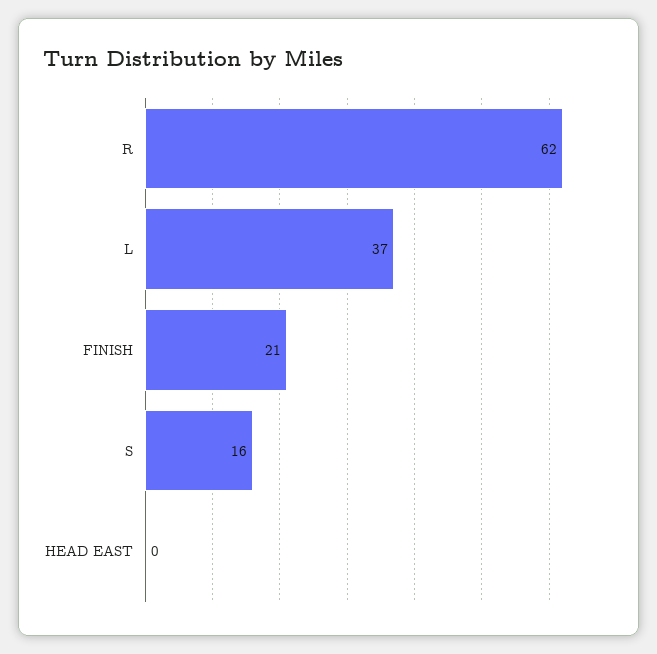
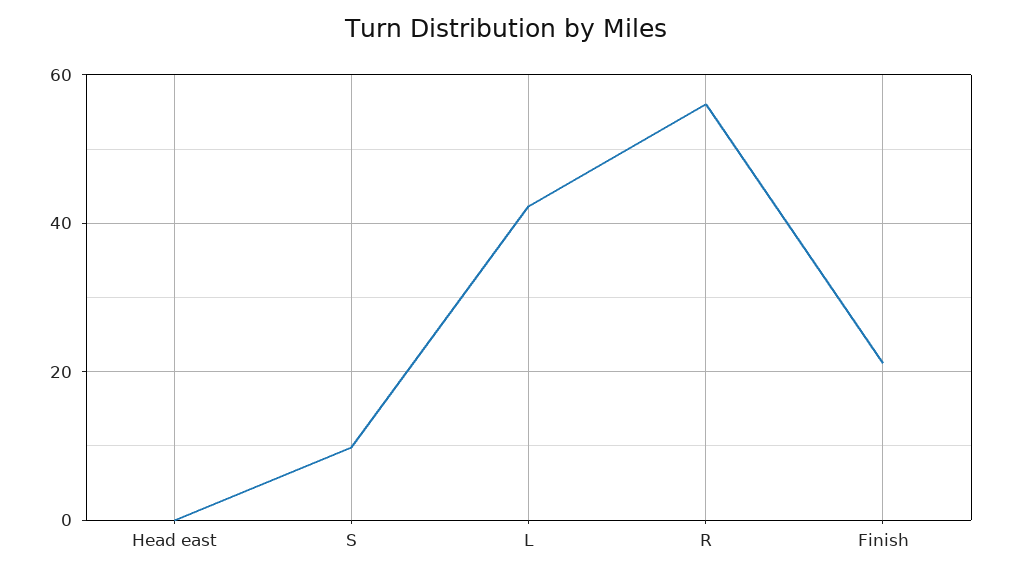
R: 62 -> 56
L: 37 -> 42
S: 16 -> 10

